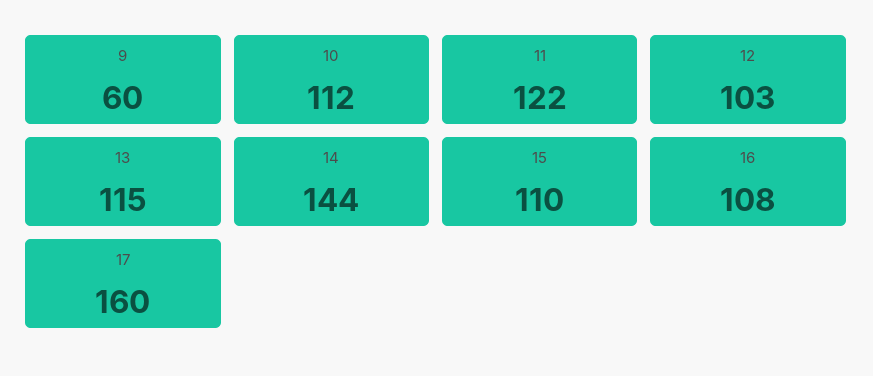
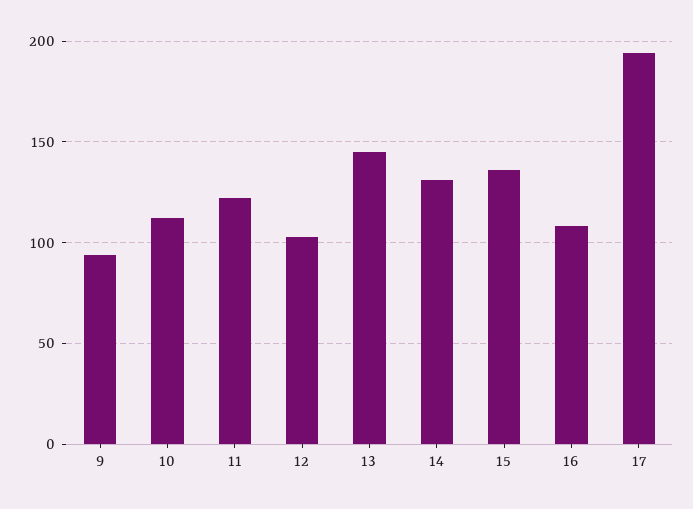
9: 60 -> 95
13: 115 -> 145
14: 144 -> 130
15: 110 -> 135
17: 160 -> 195

